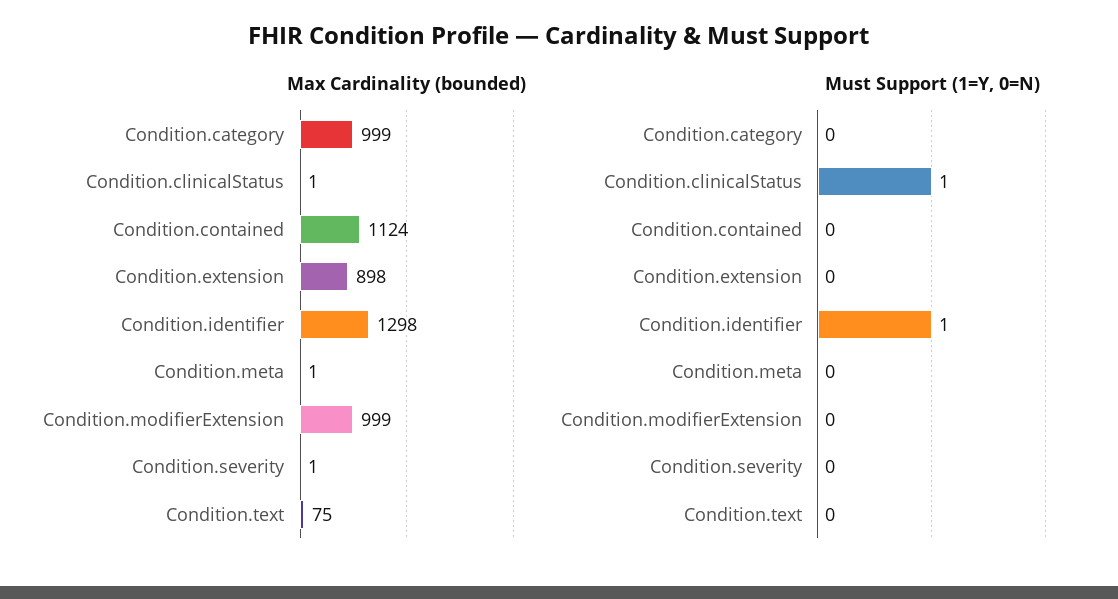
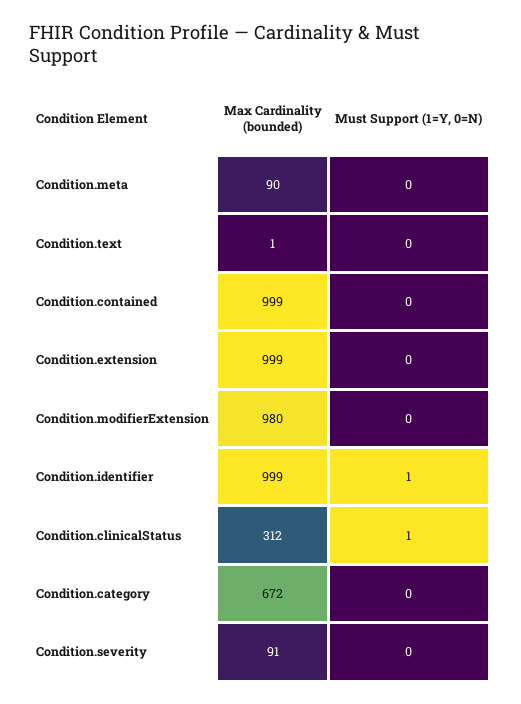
Max Cardinality (bounded), Condition.category: 999 -> 672
Max Cardinality (bounded), Condition.clinicalStatus: 1 -> 312
Max Cardinality (bounded), Condition.contained: 1124 -> 999
Max Cardinality (bounded), Condition.extension: 898 -> 999
Max Cardinality (bounded), Condition.identifier: 1298 -> 999
Max Cardinality (bounded), Condition.meta: 1 -> 90
Max Cardinality (bounded), Condition.modifierExtension: 999 -> 980
Max Cardinality (bounded), Condition.severity: 1 -> 91
Max Cardinality (bounded), Condition.text: 75 -> 1

